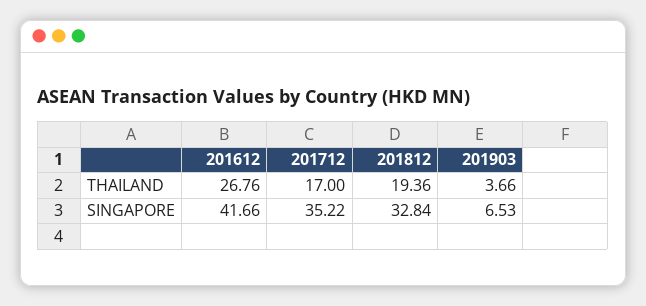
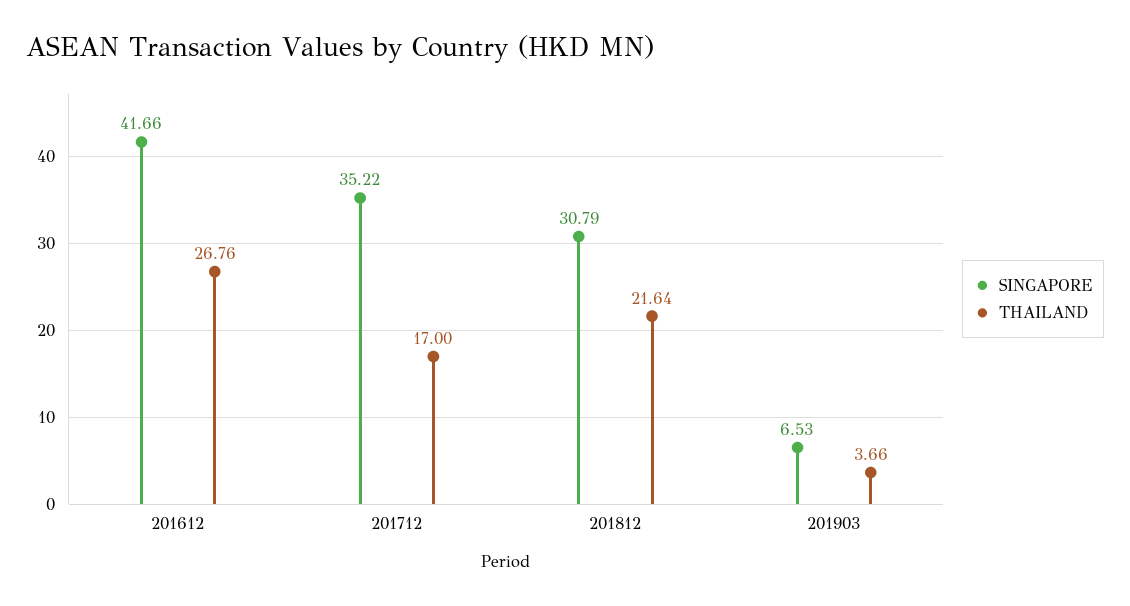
THAILAND, 201812: 19.36 -> 21.64
SINGAPORE, 201812: 32.84 -> 30.79

